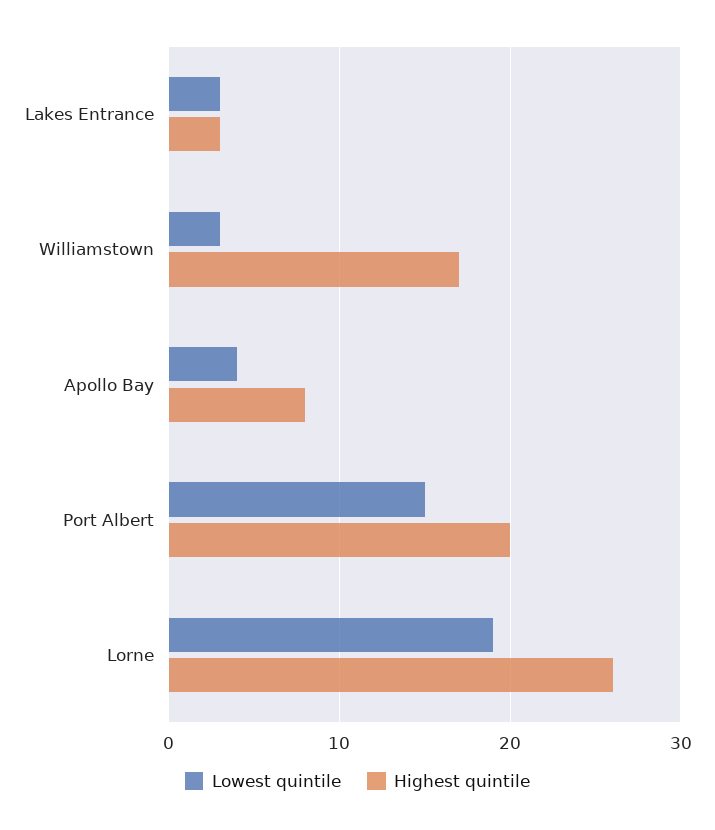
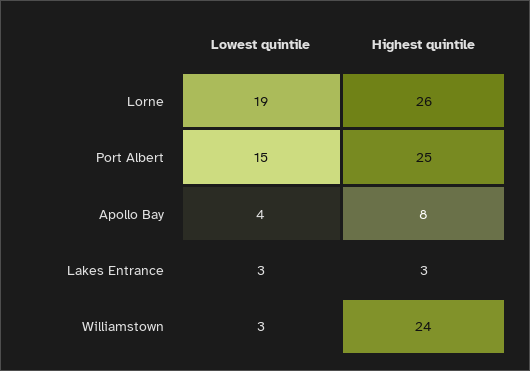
Highest quintile, Williamstown: 17 -> 24
Highest quintile, Port Albert: 20 -> 25

